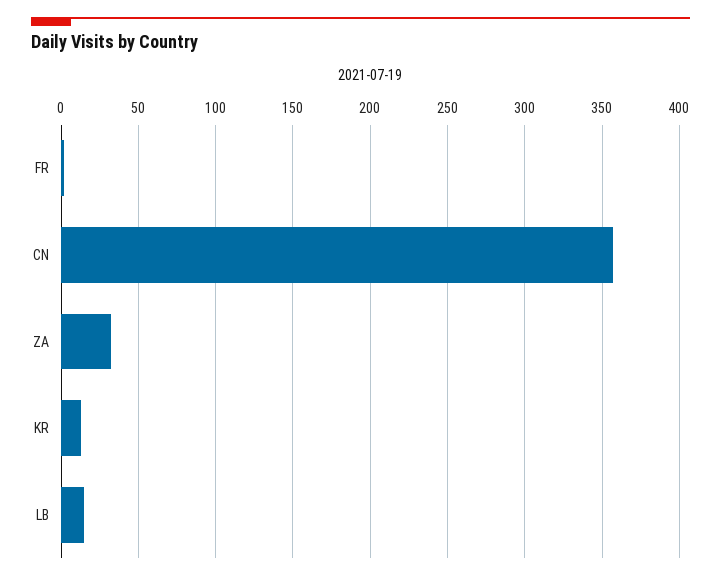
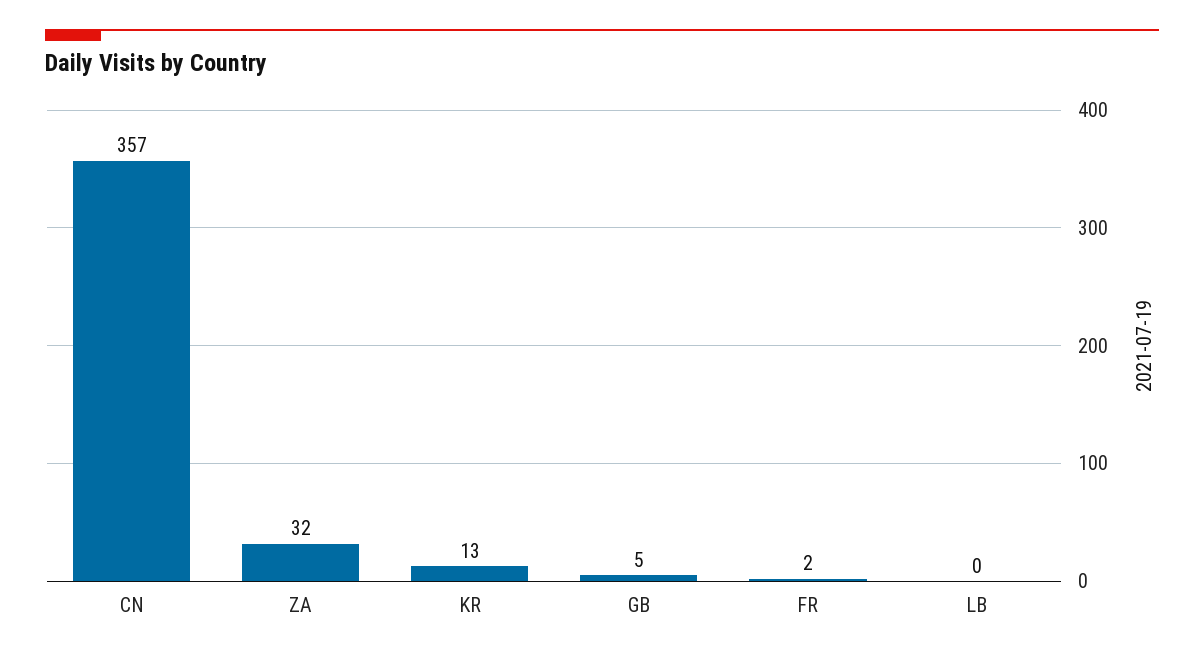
LB: 15 -> 0
GB: none -> 5

